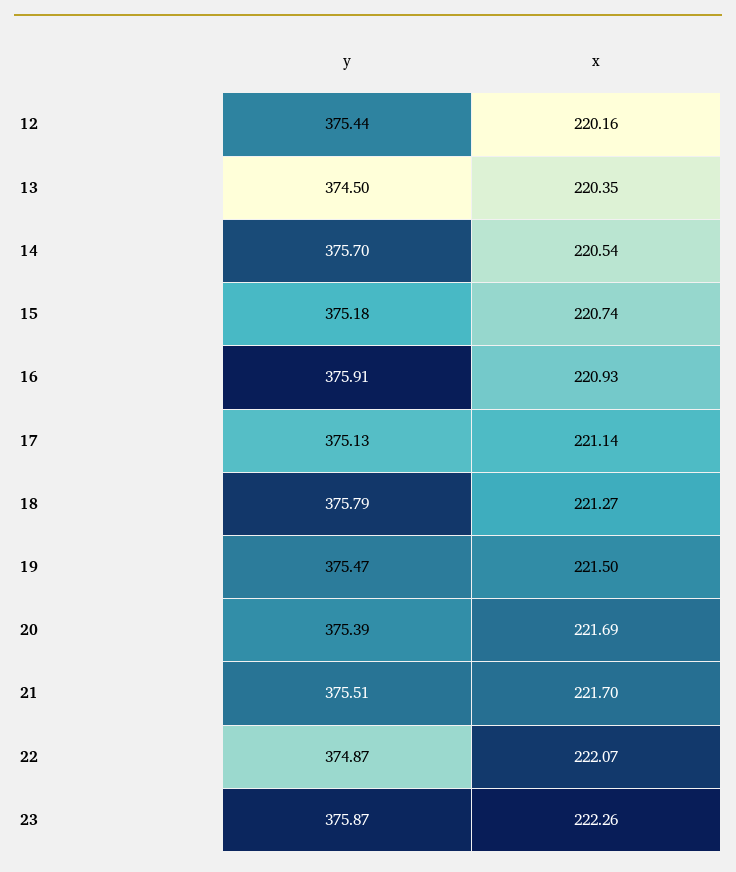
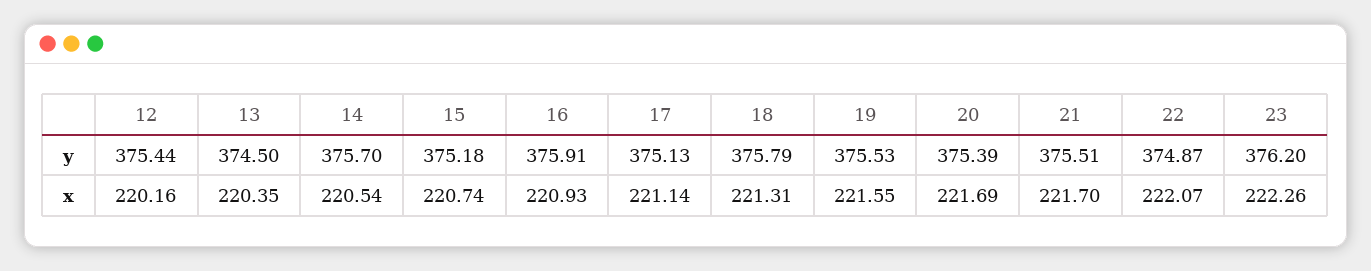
x, 18: 221.27 -> 221.31
y, 19: 375.47 -> 375.53
x, 19: 221.5 -> 221.55
y, 23: 375.87 -> 376.2

